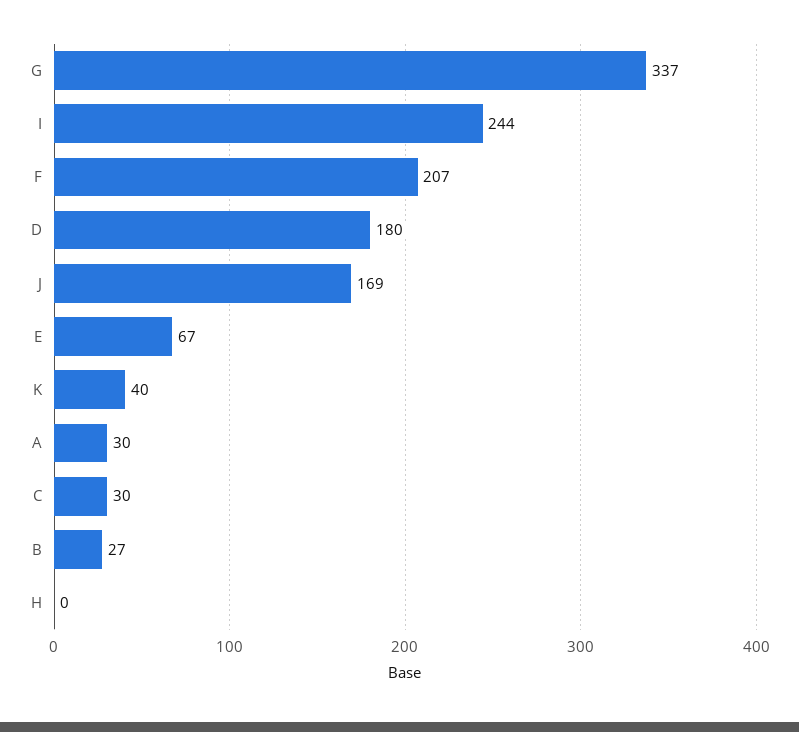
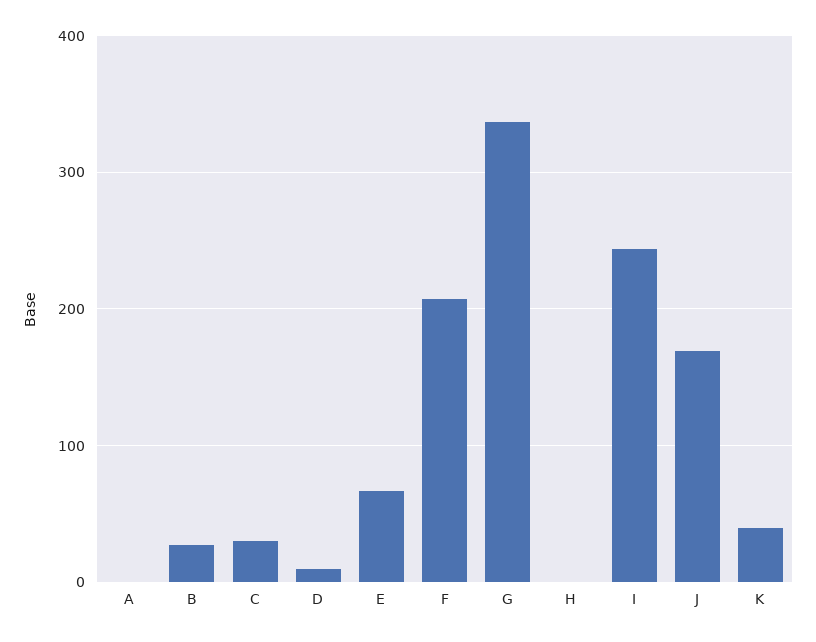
D: 180 -> 10
A: 30 -> 0

